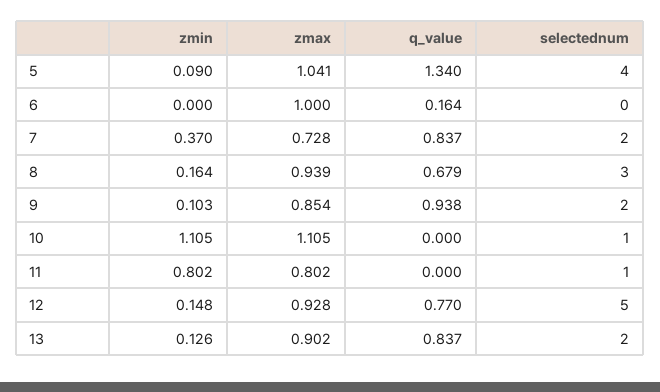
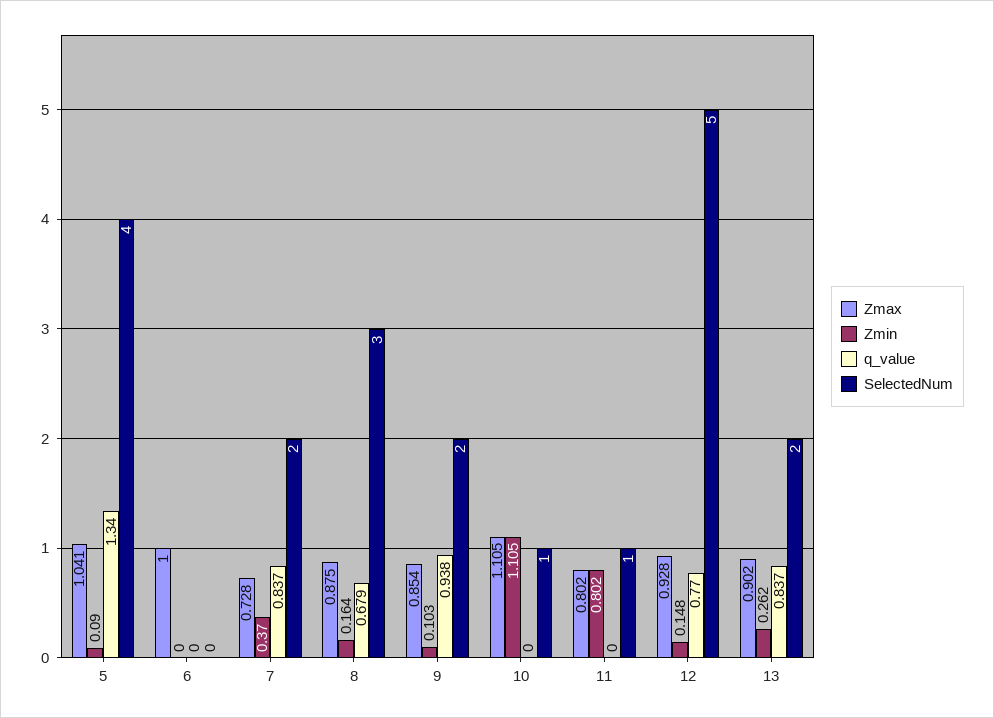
q_value, 6: 0.164 -> 0
zmax, 8: 0.939 -> 0.875
zmin, 13: 0.126 -> 0.262

